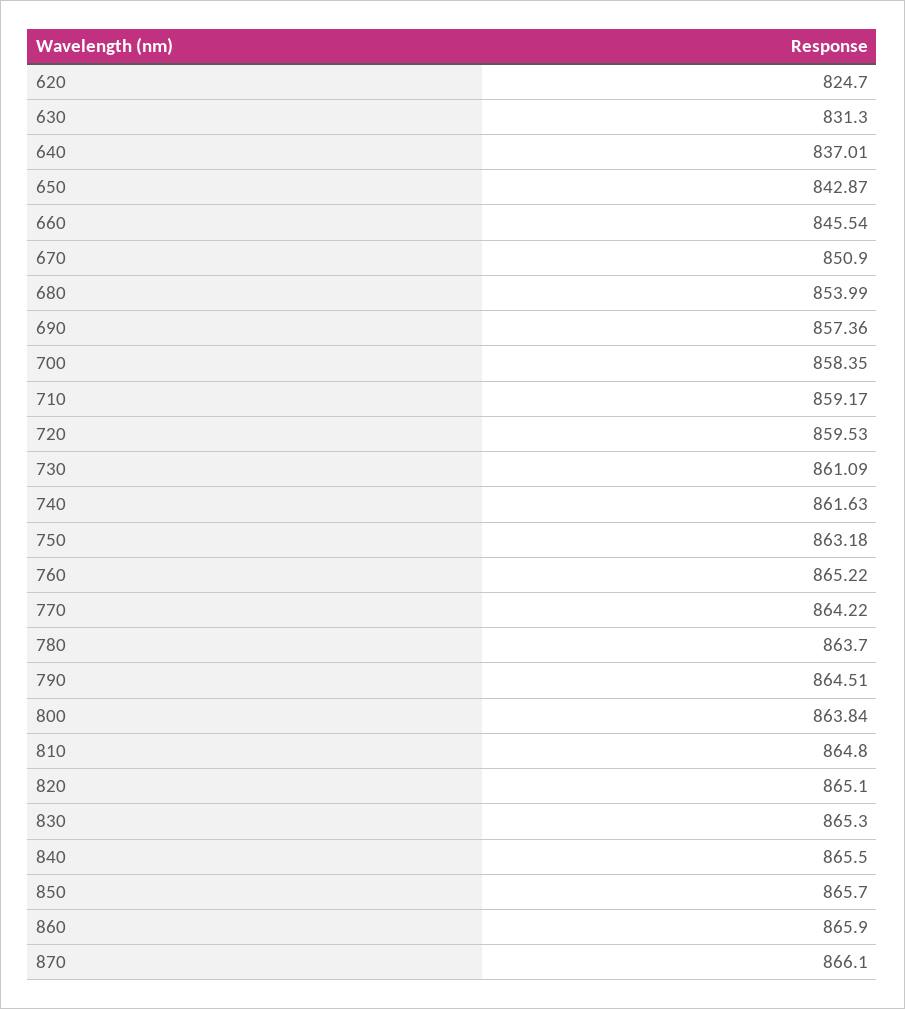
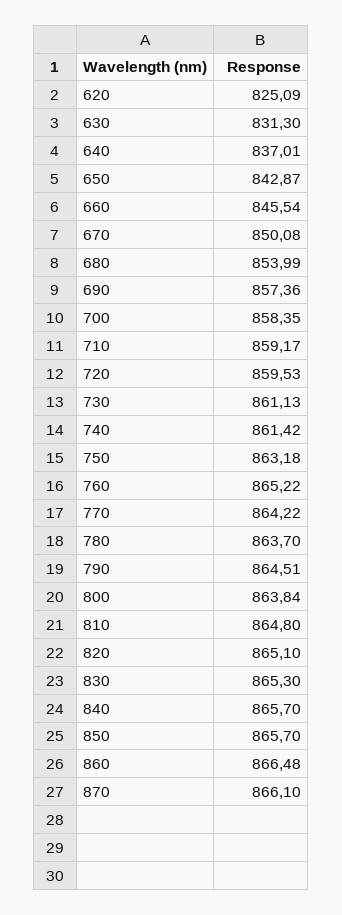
620: 824.7 -> 825.09
670: 850.9 -> 850.08
730: 861.09 -> 861.13
740: 861.63 -> 861.42
840: 865.5 -> 865.7
860: 865.9 -> 866.48

